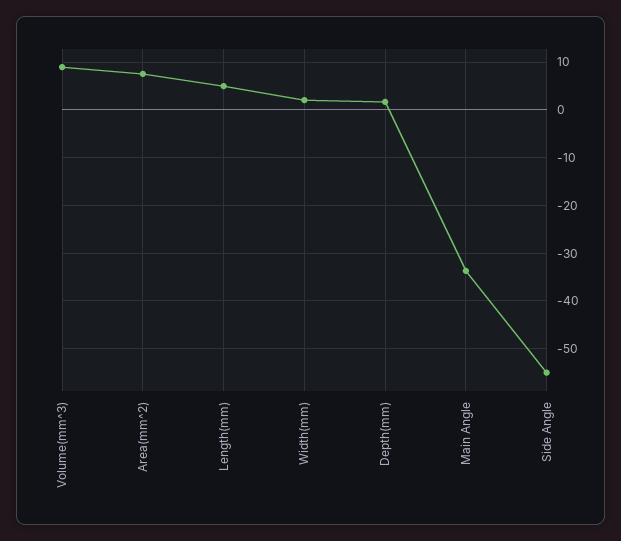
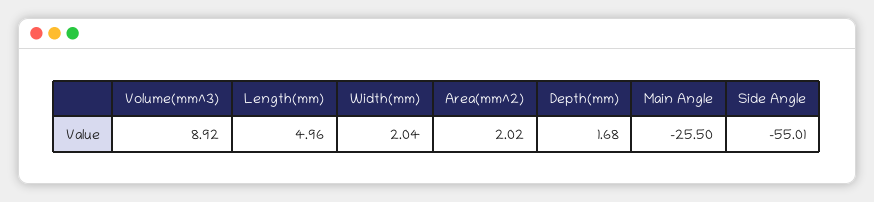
Area(mm^2): 8 -> 2.02
Main Angle: -34 -> -25.5

